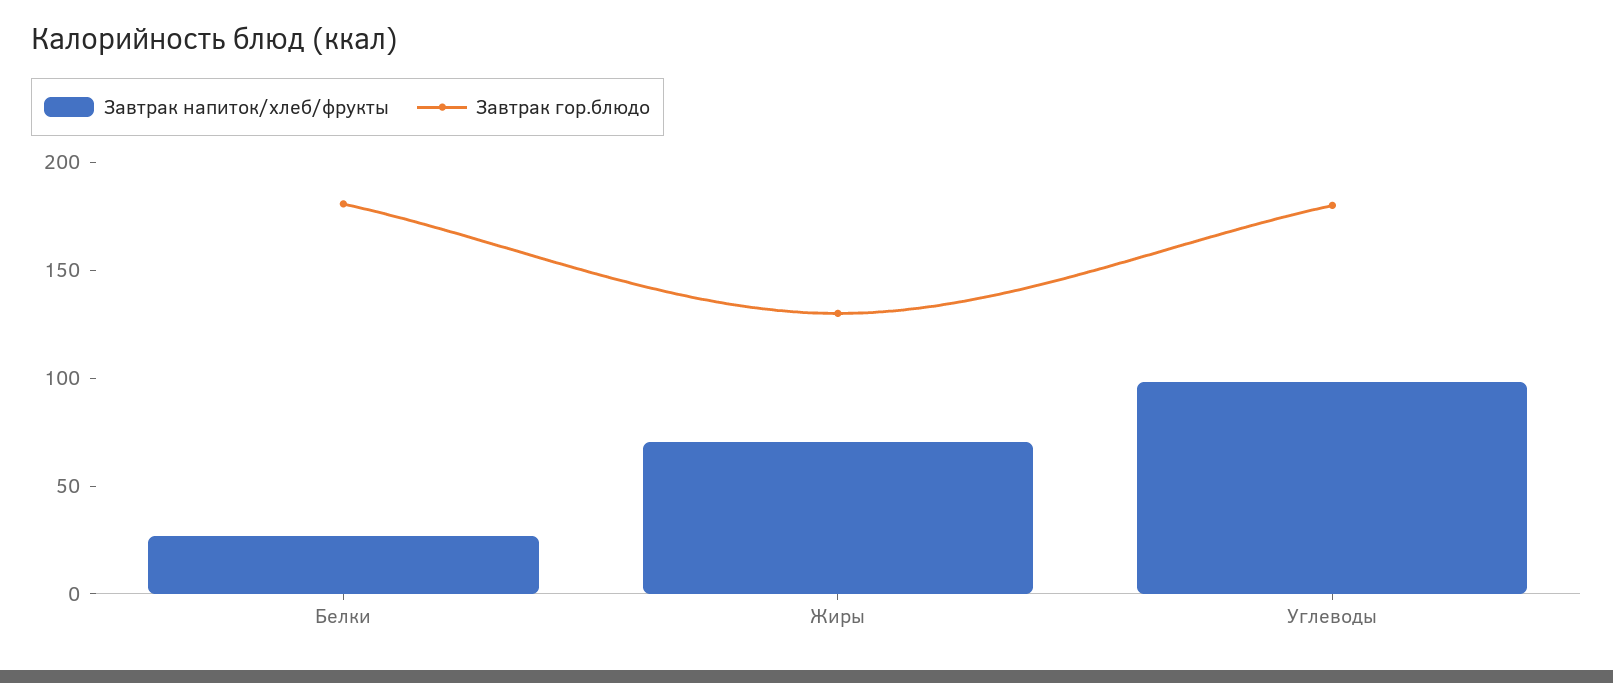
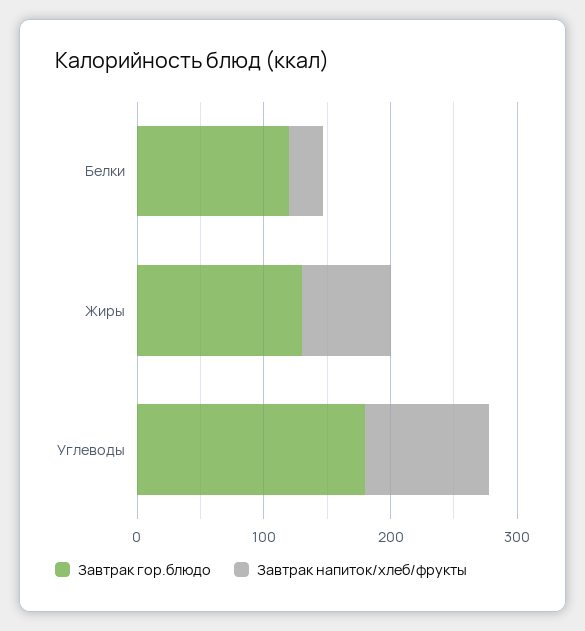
Завтрак гор.блюдо, Белки: 180 -> 120

